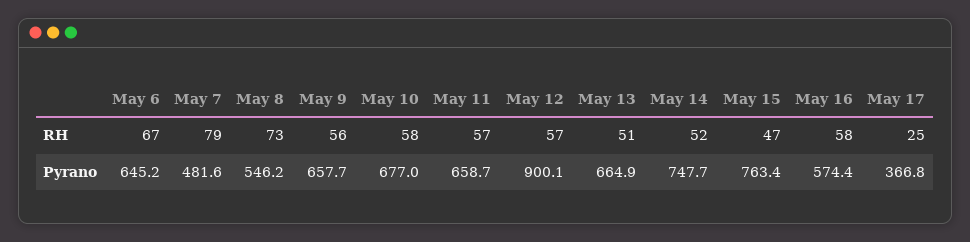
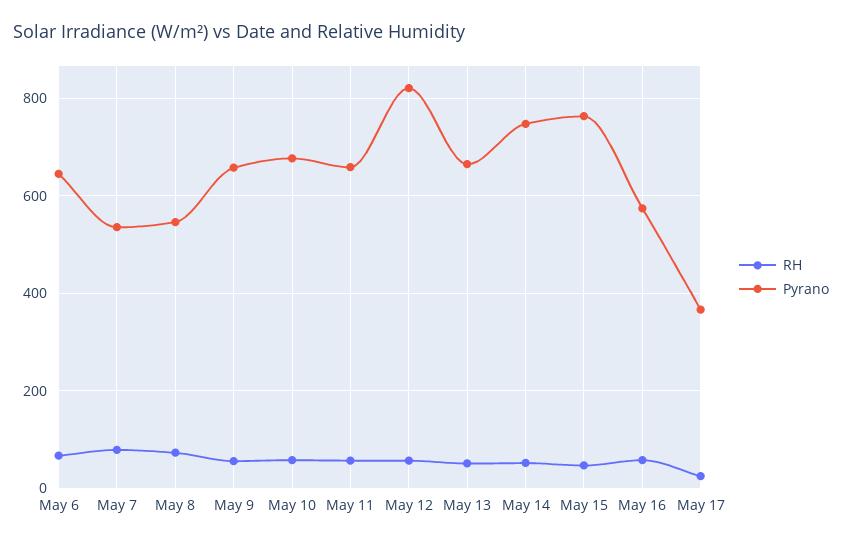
Pyrano, May 7: 481.6 -> 540
Pyrano, May 12: 900.1 -> 820

